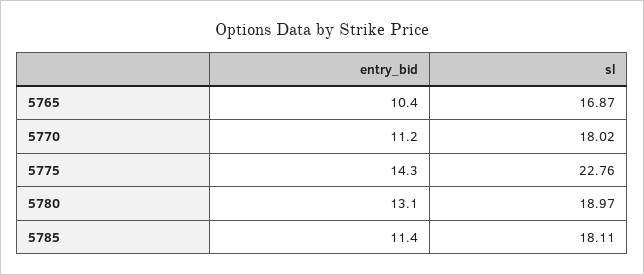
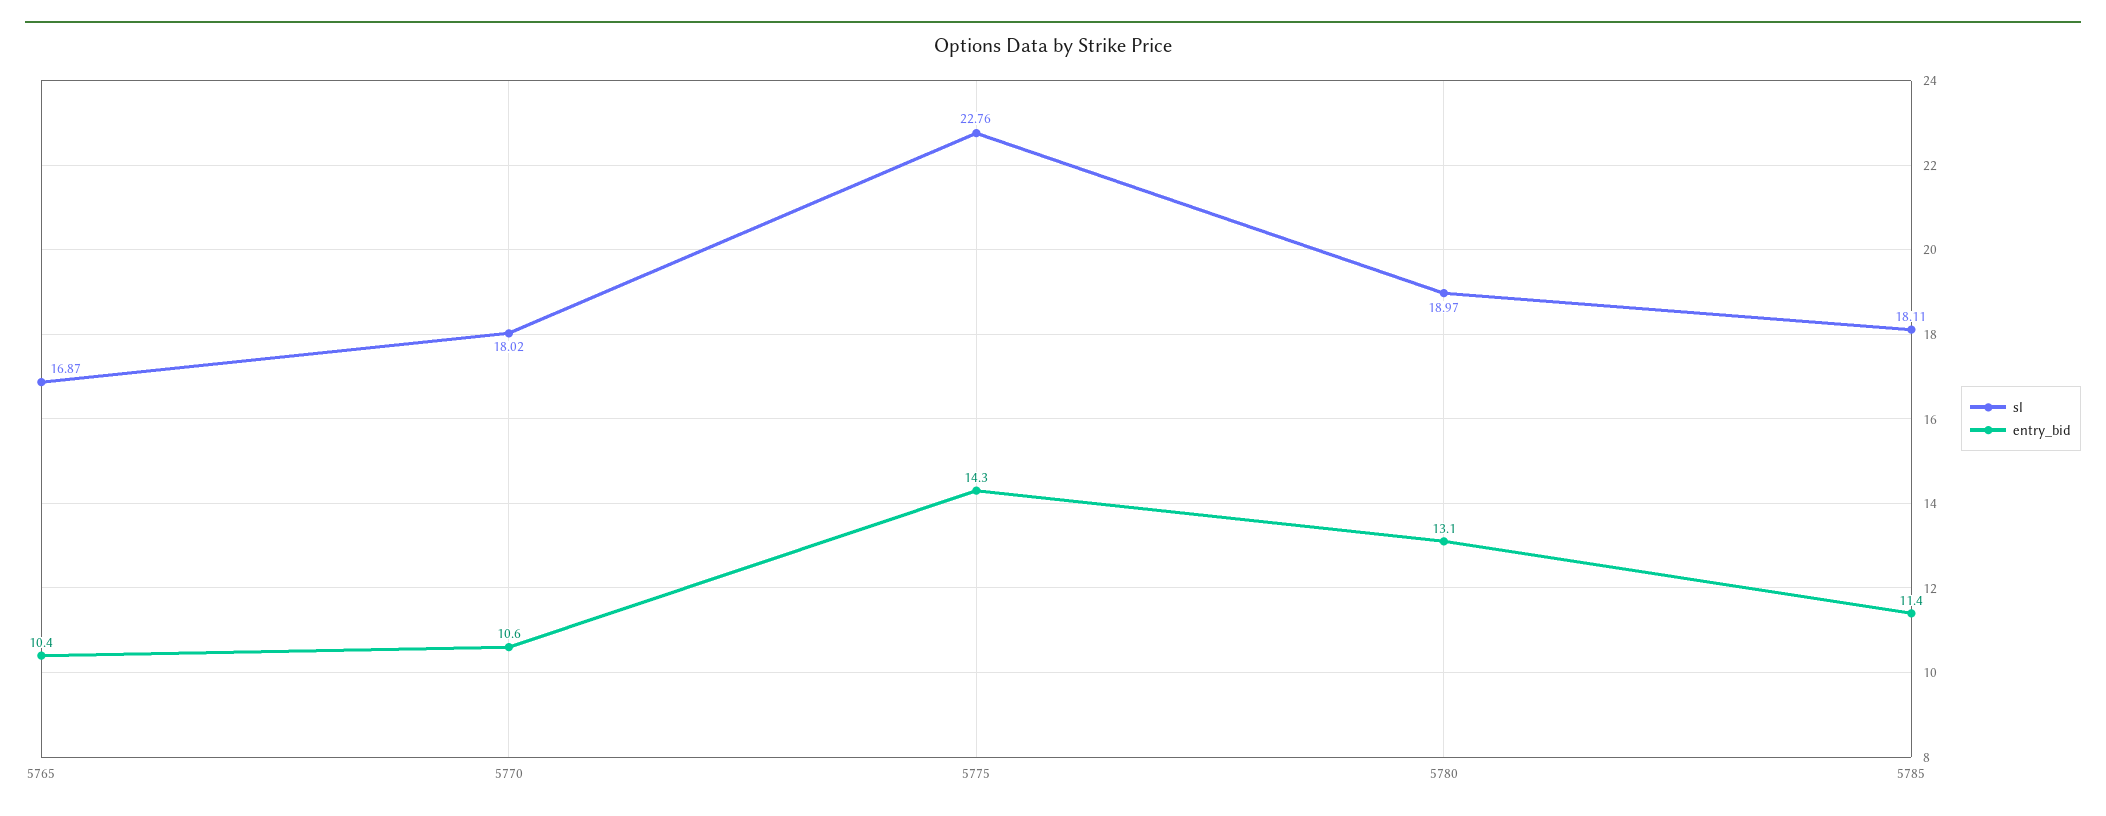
entry_bid, 5770: 11.2 -> 10.6

